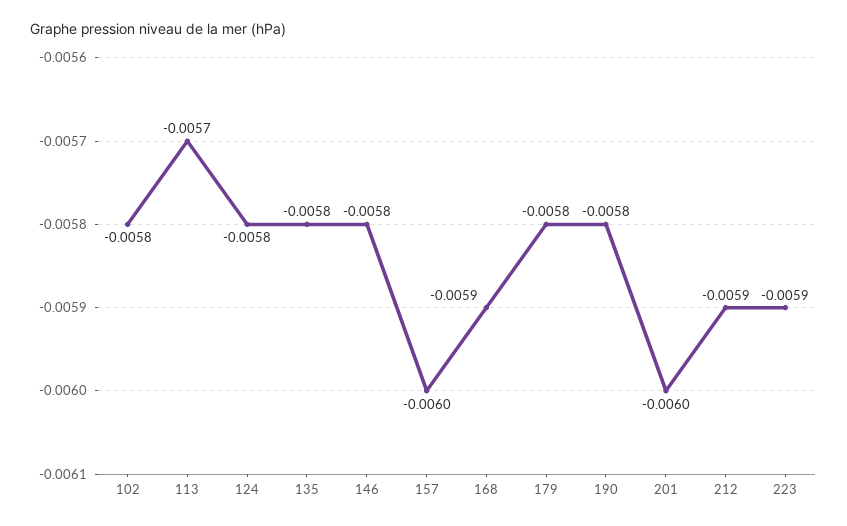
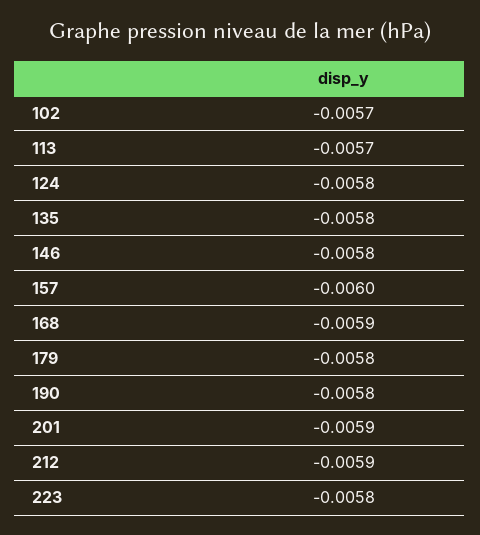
102: -0.0058 -> -0.0057
201: -0.006 -> -0.0059
223: -0.0059 -> -0.0058

